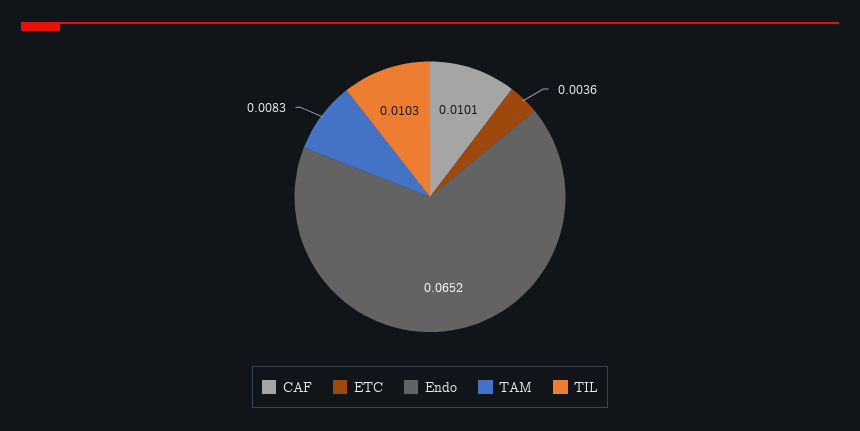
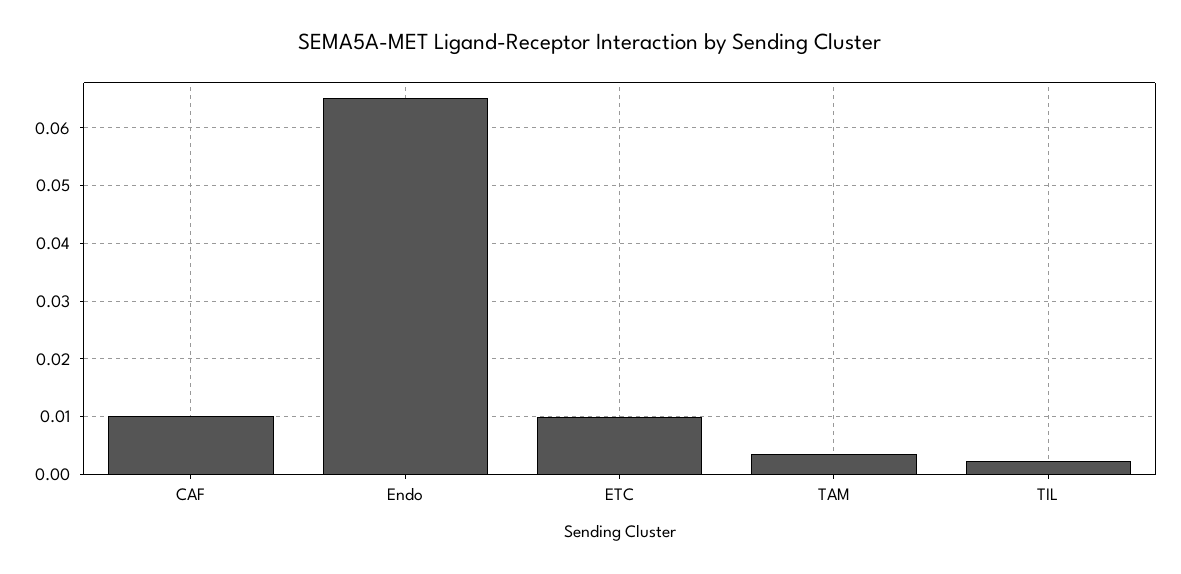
ETC: 0.0036 -> 0.01
TAM: 0.0083 -> 0.004
TIL: 0.0103 -> 0.002

